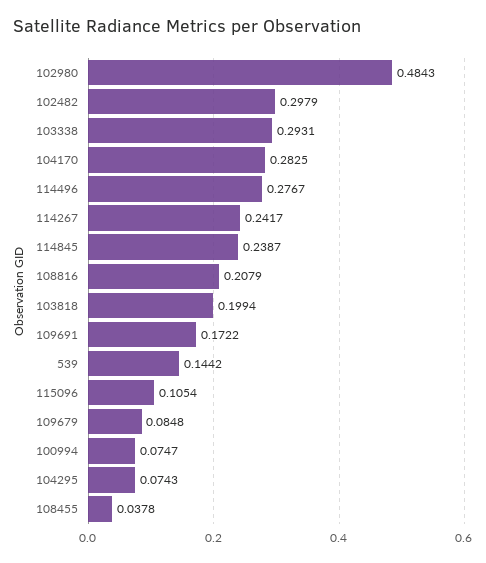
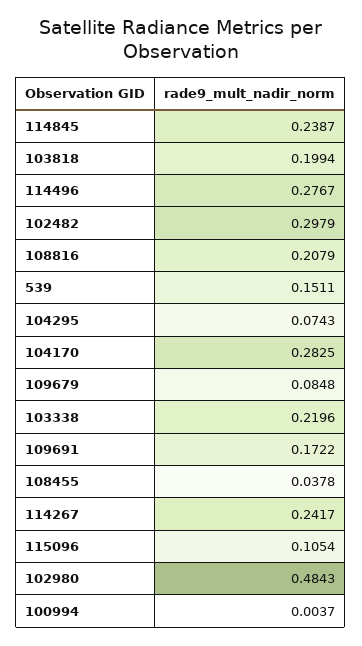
103338: 0.2931 -> 0.2196
539: 0.1442 -> 0.1511
100994: 0.0747 -> 0.0037

